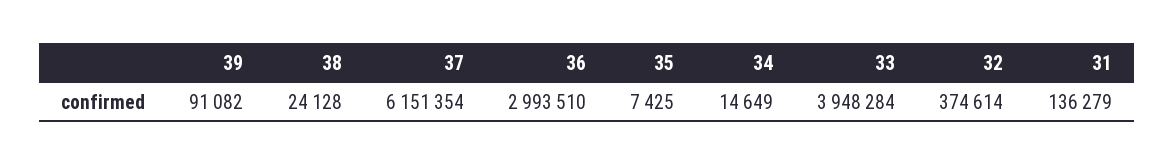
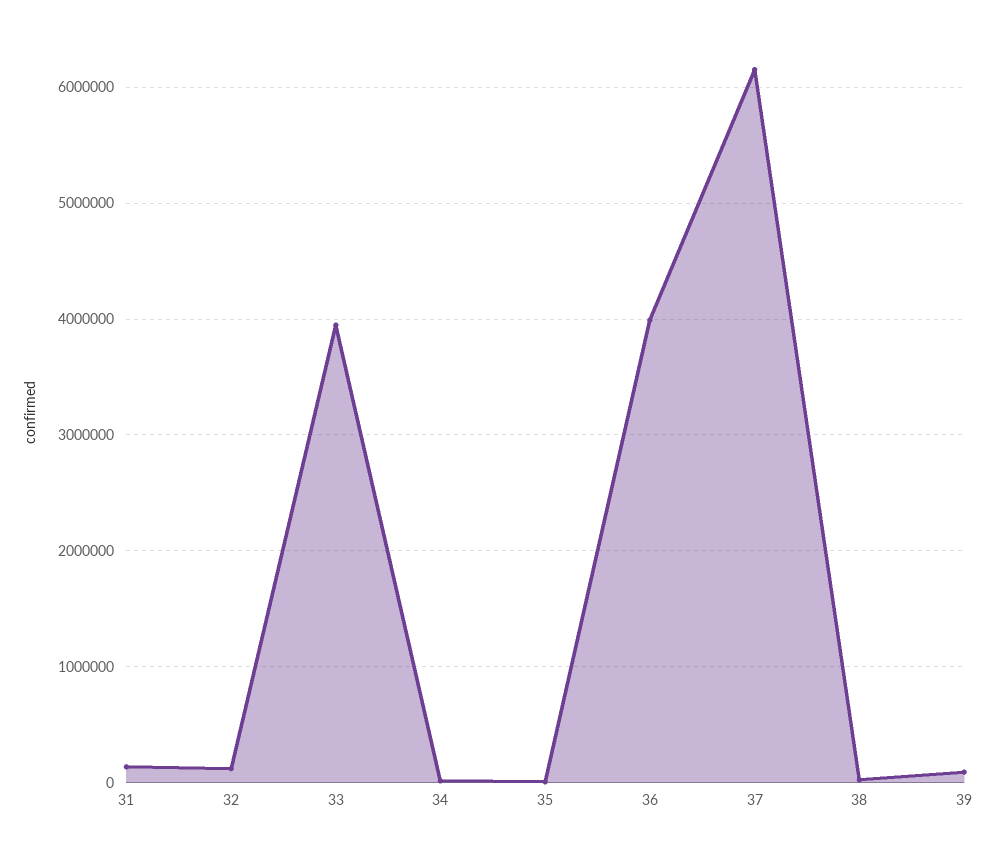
36: 2993510 -> 4000000
32: 374614 -> 100000

